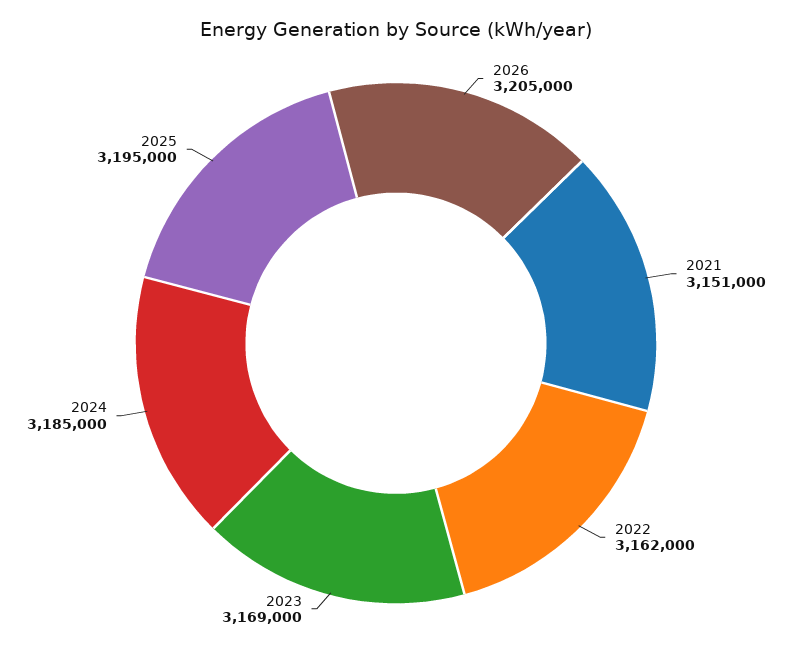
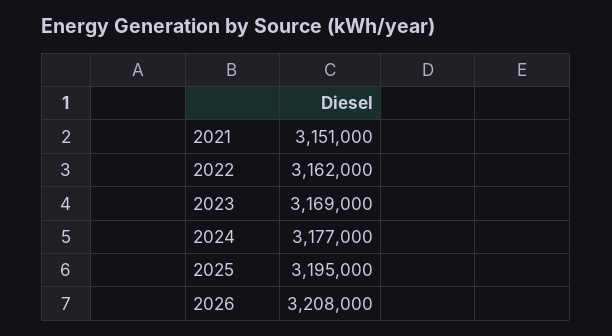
2026: 3205000 -> 3208000
2024: 3185000 -> 3177000

